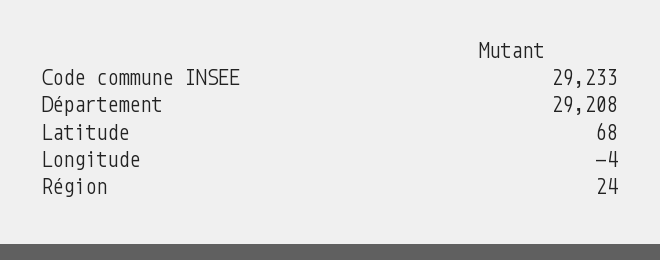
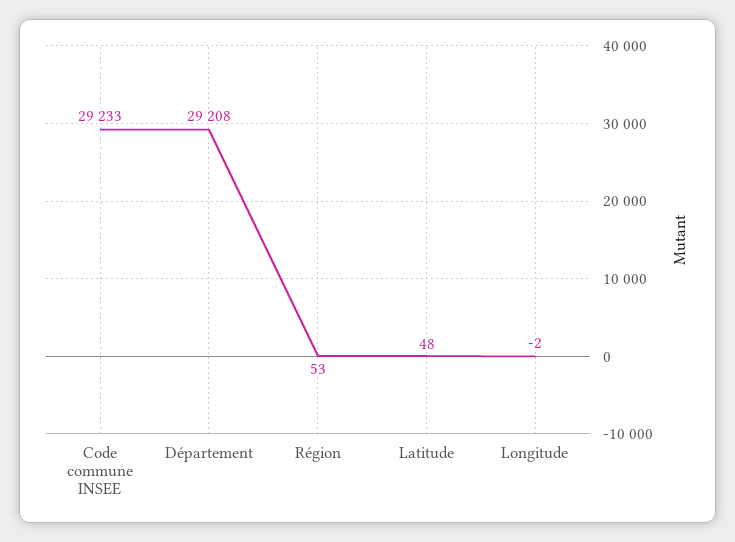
Latitude: 68 -> 48
Longitude: -4 -> -2
Région: 24 -> 53

